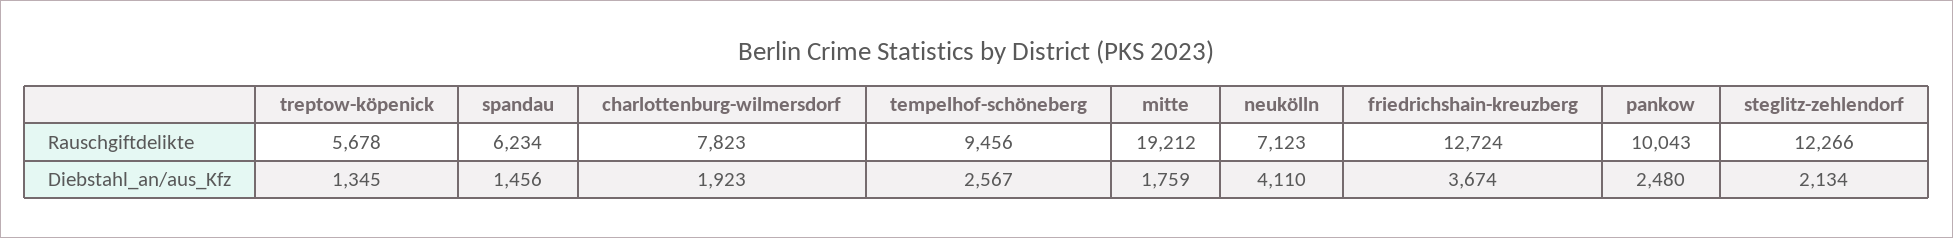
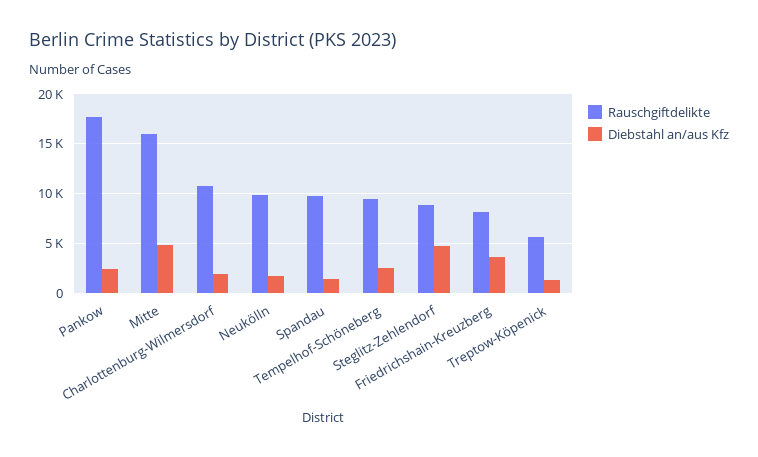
Rauschgiftdelikte, spandau: 6234 -> 10000
Rauschgiftdelikte, charlottenburg-wilmersdorf: 7823 -> 11000
Rauschgiftdelikte, mitte: 19212 -> 16000
Rauschgiftdelikte, neukölln: 7123 -> 10000
Rauschgiftdelikte, friedrichshain-kreuzberg: 12724 -> 8000
Rauschgiftdelikte, pankow: 10043 -> 18000
Rauschgiftdelikte, steglitz-zehlendorf: 12266 -> 9000
Diebstahl_an/aus_Kfz, mitte: 1759 -> 5000
Diebstahl_an/aus_Kfz, neukölln: 4110 -> 2000
Diebstahl_an/aus_Kfz, steglitz-zehlendorf: 2134 -> 5000

